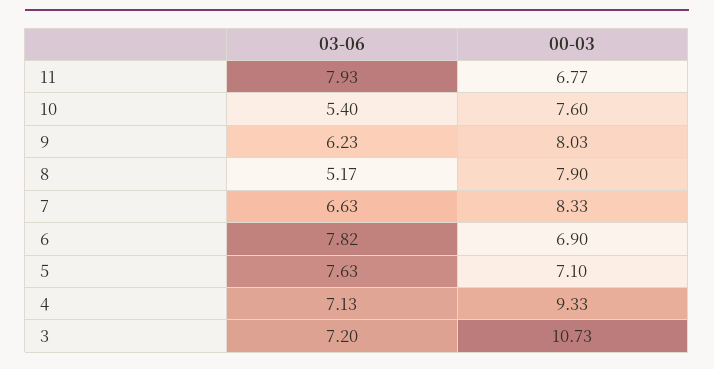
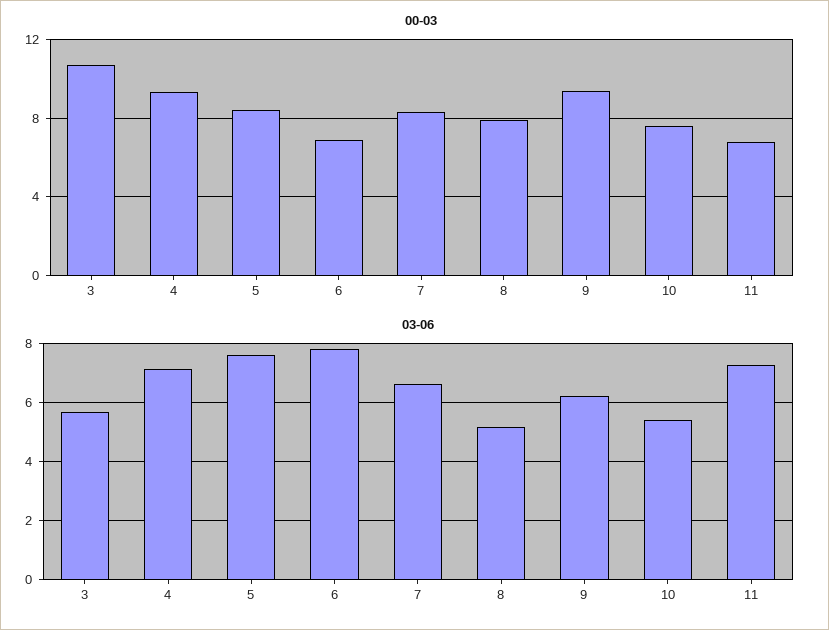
03-06, 11: 7.93 -> 7.25
00-03, 9: 8.03 -> 9.5
00-03, 5: 7.1 -> 8.5
03-06, 3: 7.2 -> 5.75

